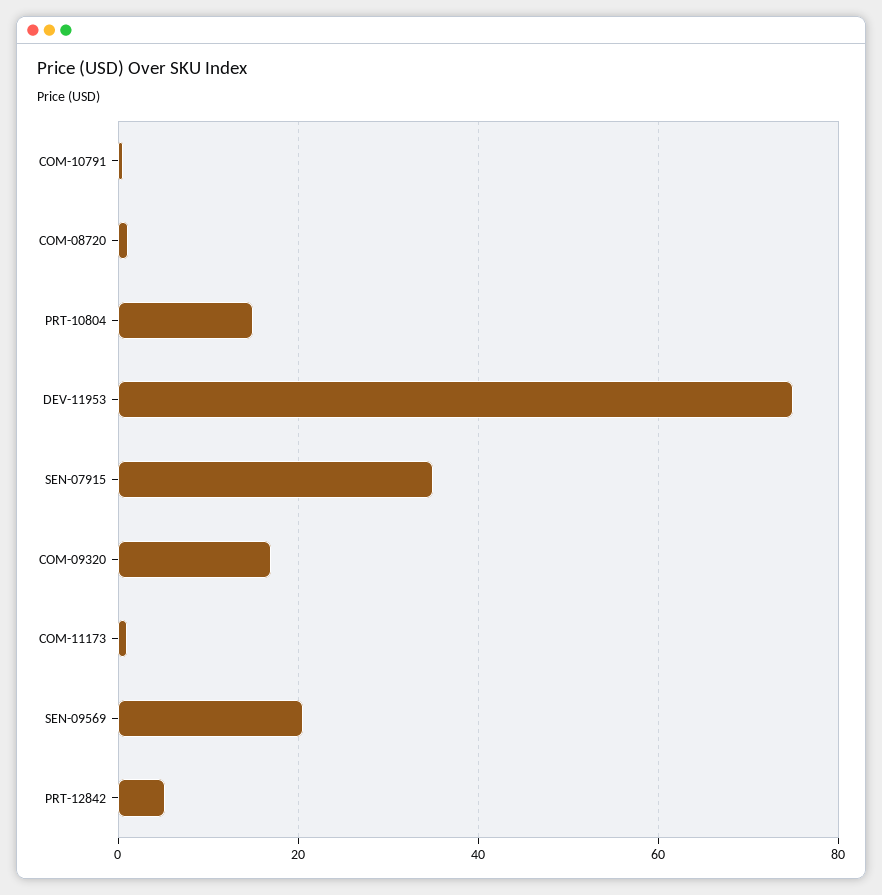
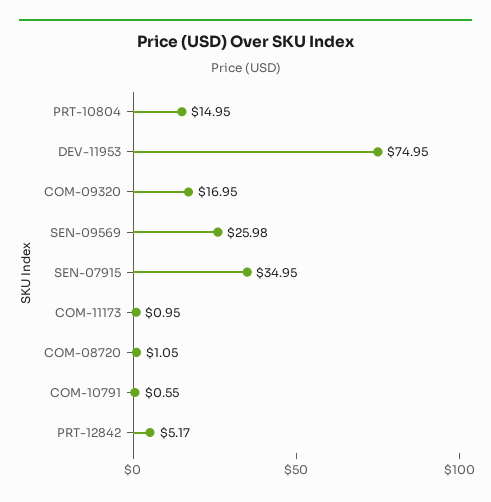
SEN-09569: 20 -> 25.98

